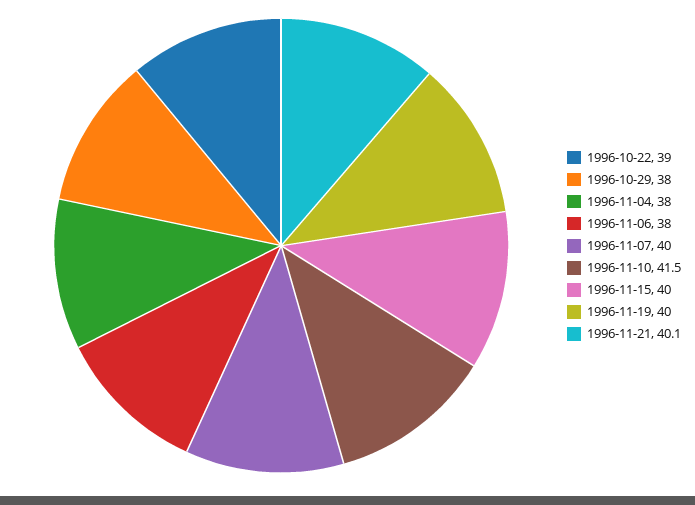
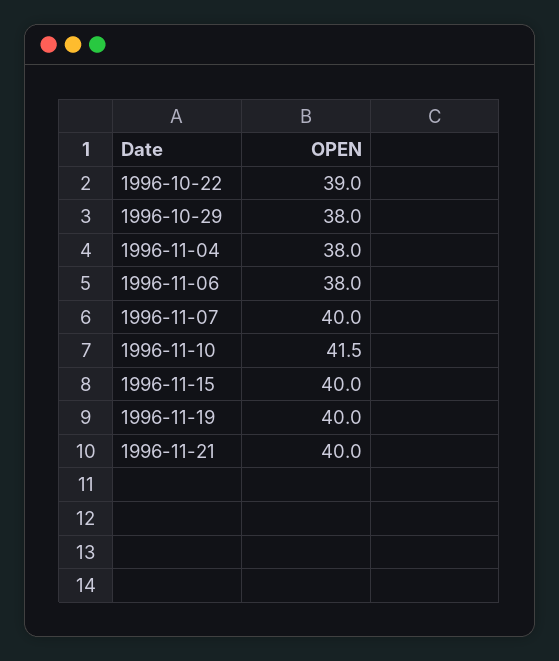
1996-11-21: 40.1 -> 40

